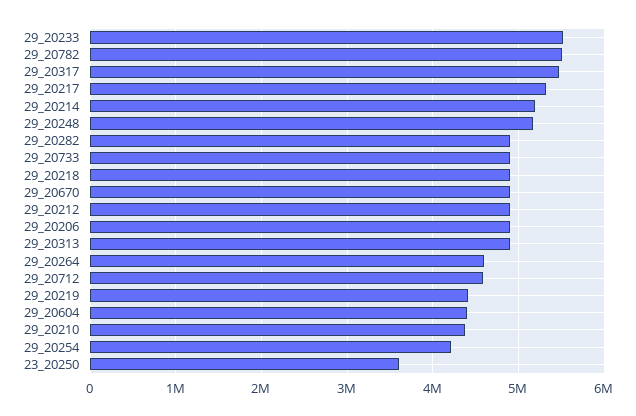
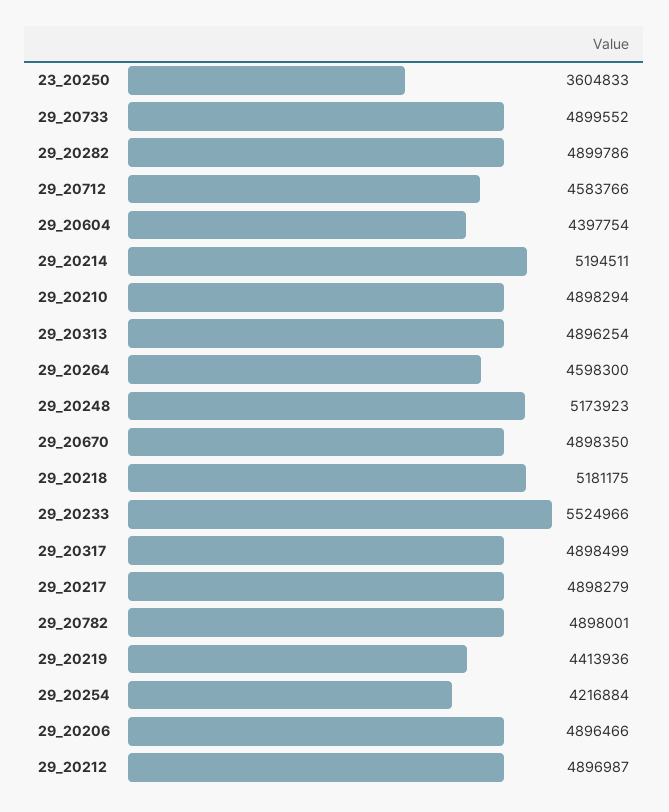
29_20782: 5500000 -> 4898001
29_20317: 5500000 -> 4898499
29_20217: 5300000 -> 4898279
29_20218: 4900000 -> 5181175
29_20210: 4400000 -> 4898294

